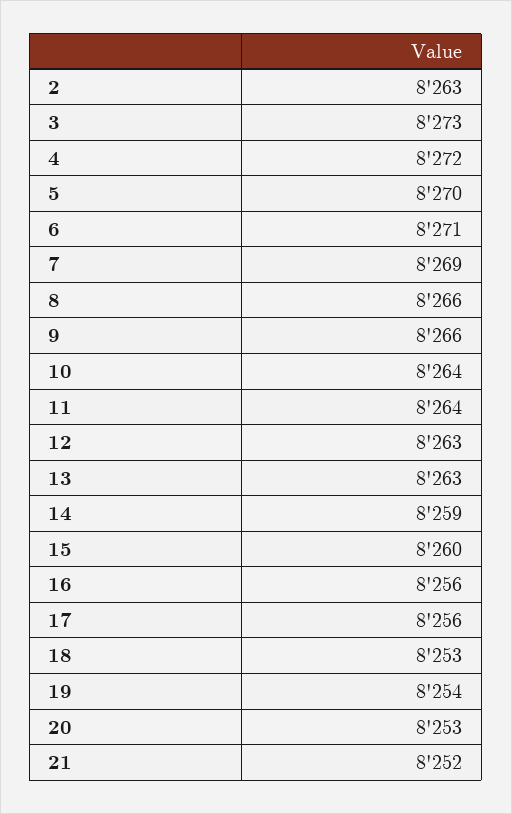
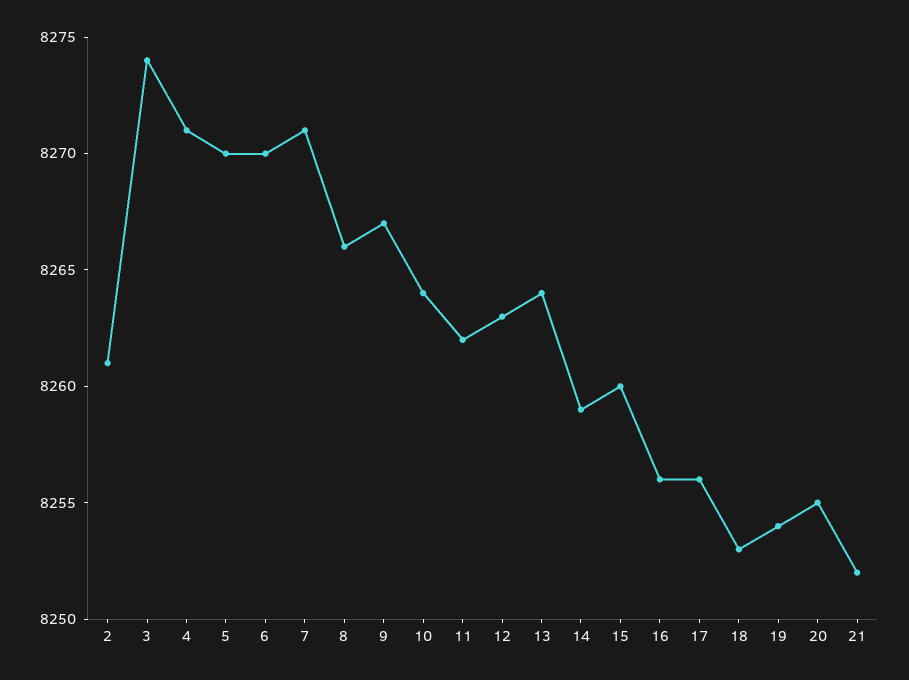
2: 8263 -> 8261
3: 8273 -> 8274
4: 8272 -> 8271
6: 8271 -> 8270
7: 8269 -> 8271
9: 8266 -> 8267
11: 8264 -> 8262
13: 8263 -> 8264
20: 8253 -> 8255

